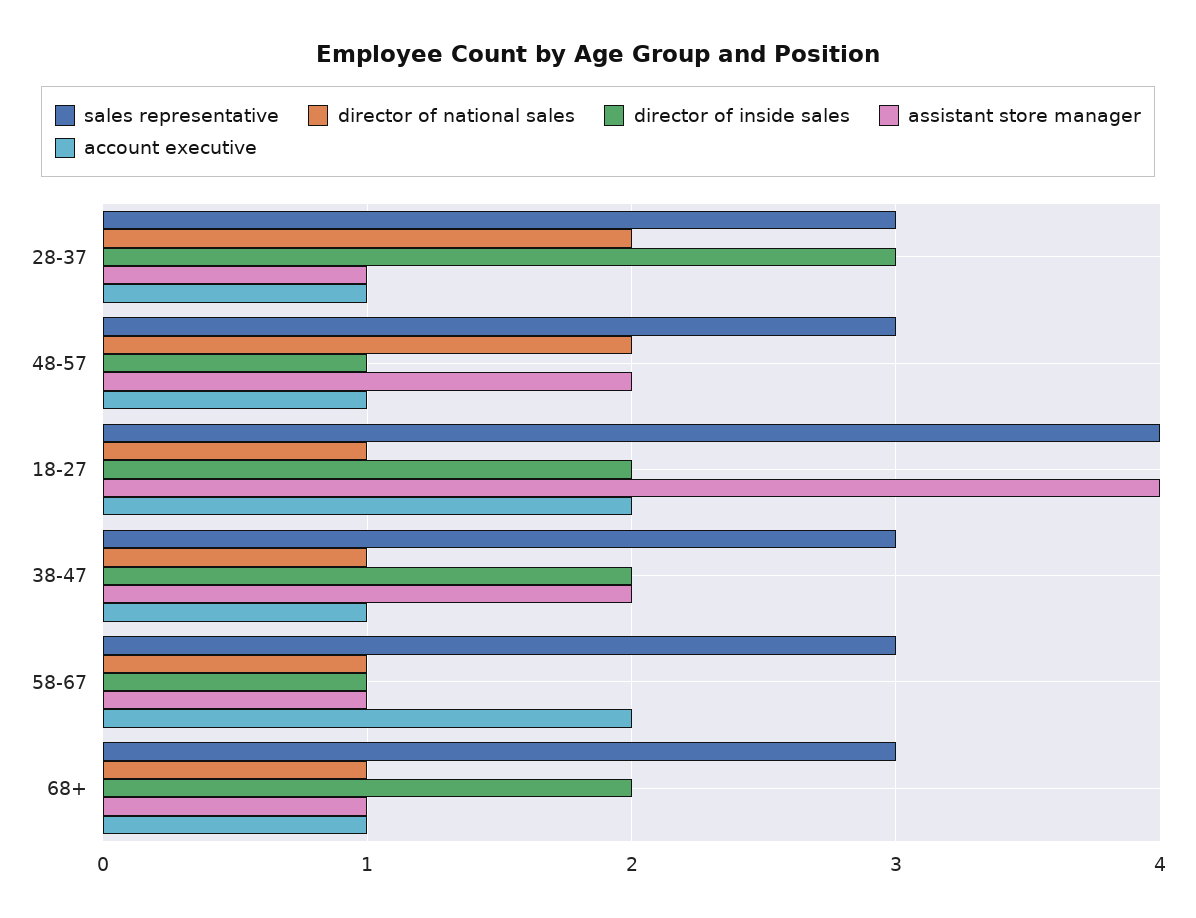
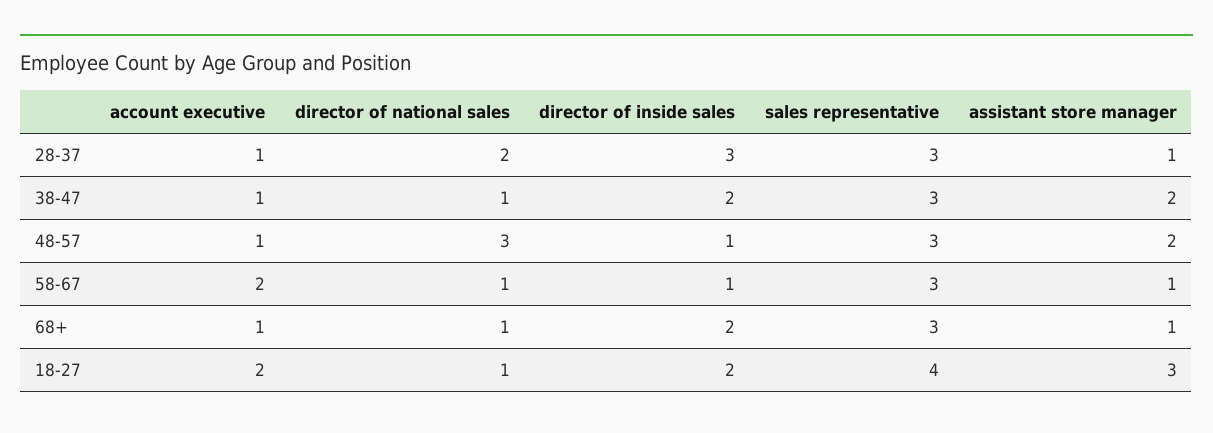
director of national sales, 48-57: 2 -> 3
assistant store manager, 18-27: 4 -> 3

